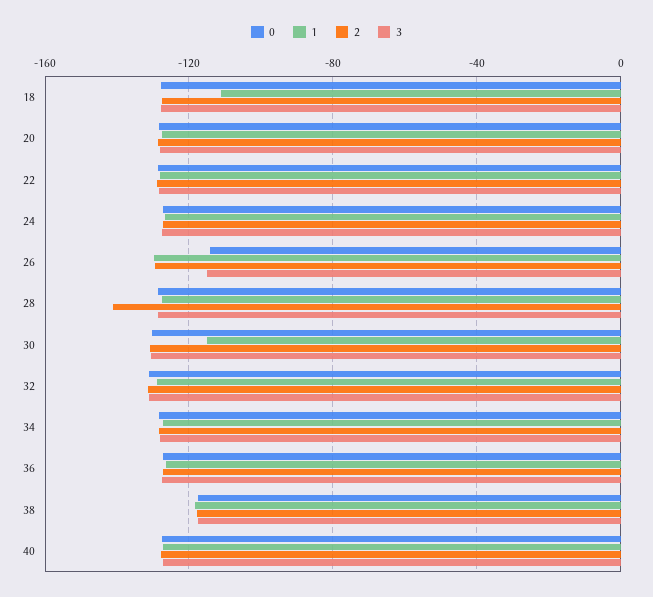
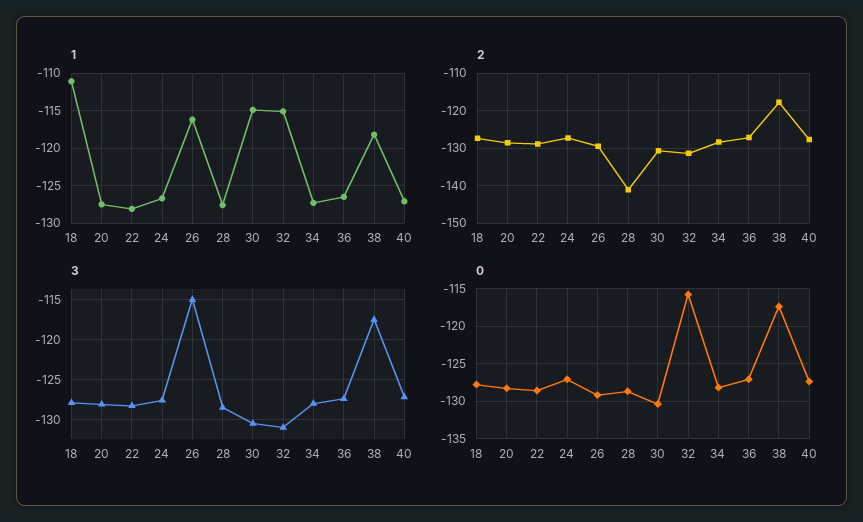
0, 26: -115 -> -129
1, 26: -130 -> -116
0, 32: -130 -> -116
1, 32: -130 -> -115

